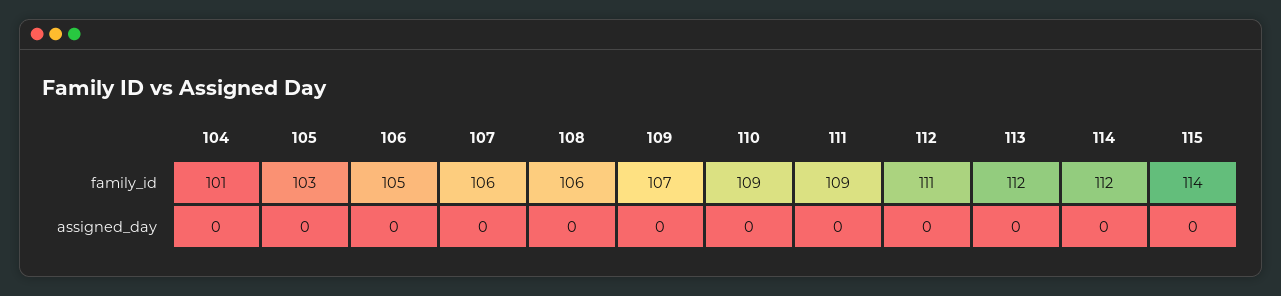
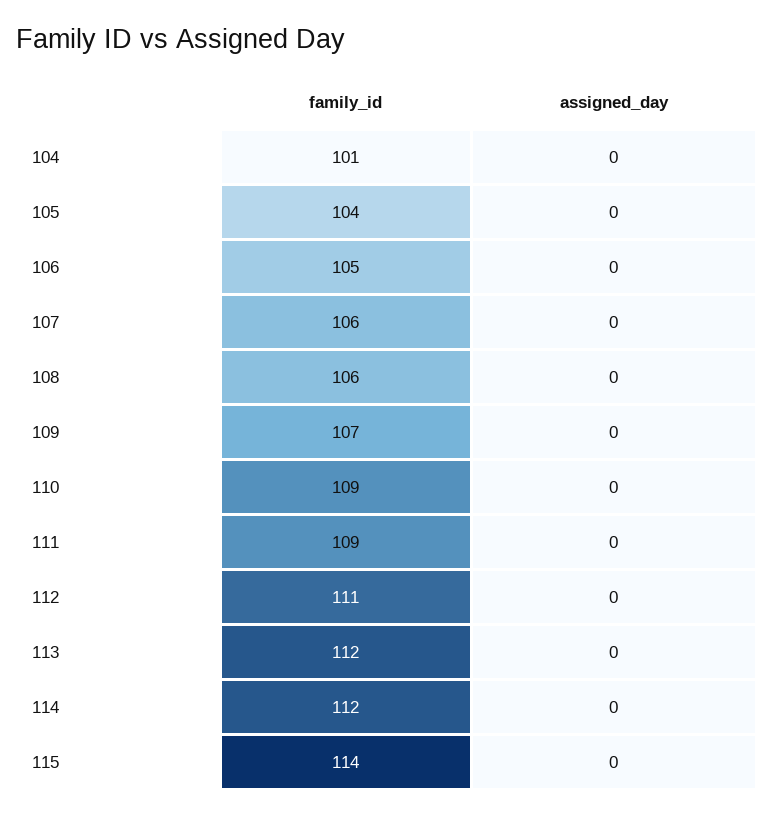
105, family_id: 103 -> 104

